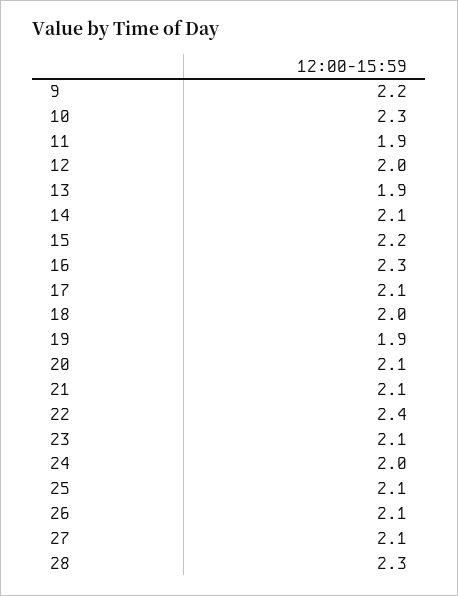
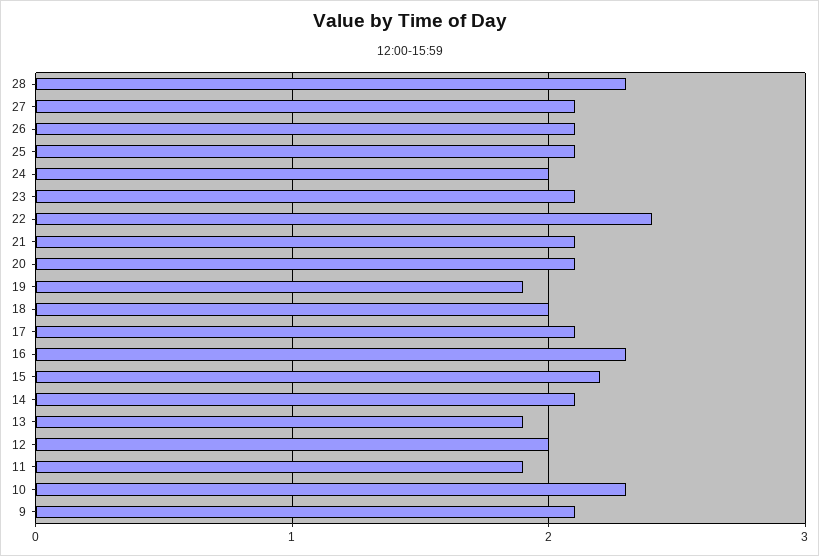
9: 2.2 -> 2.1

